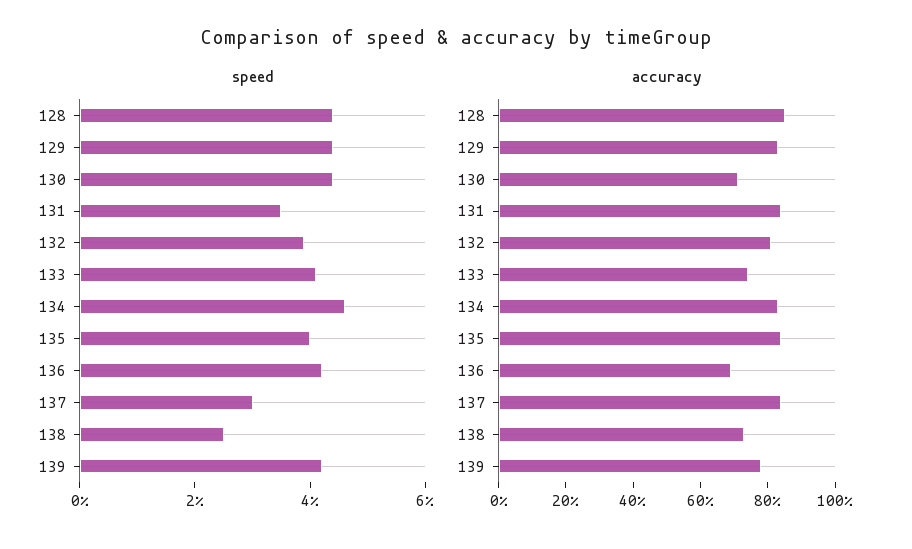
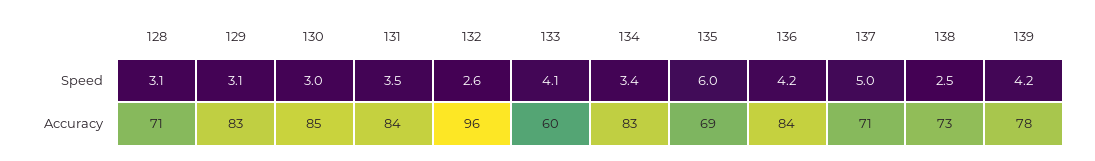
speed, 128: 4.5 -> 3.1
speed, 129: 4.5 -> 3.1
speed, 130: 4.5 -> 3
speed, 132: 4 -> 2.6
speed, 134: 4.5 -> 3.4
speed, 135: 4 -> 6
speed, 137: 3 -> 5
accuracy, 128: 85 -> 71
accuracy, 130: 70 -> 85
accuracy, 132: 80 -> 96
accuracy, 133: 75 -> 60
accuracy, 135: 85 -> 69
accuracy, 136: 70 -> 84
accuracy, 137: 85 -> 71

